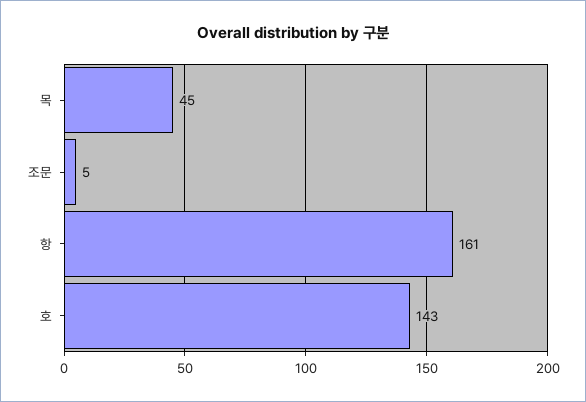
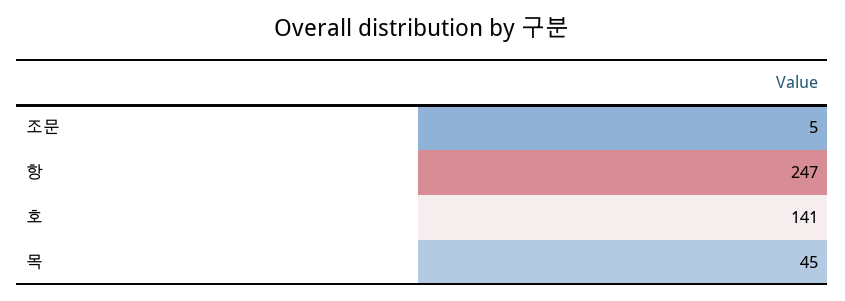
항: 161 -> 247
호: 143 -> 141

